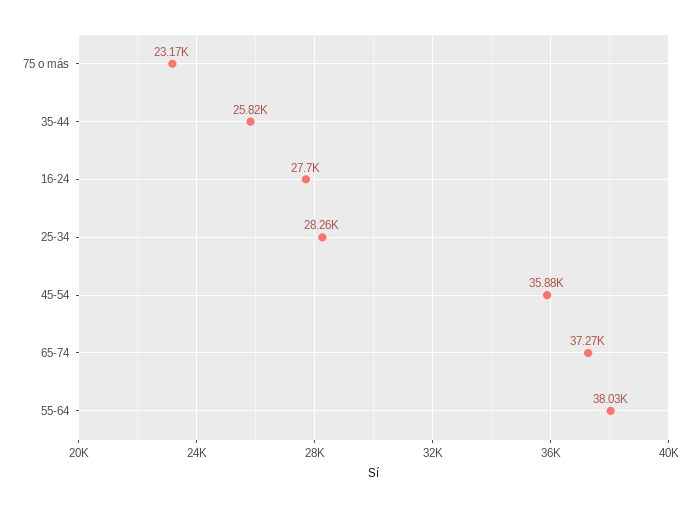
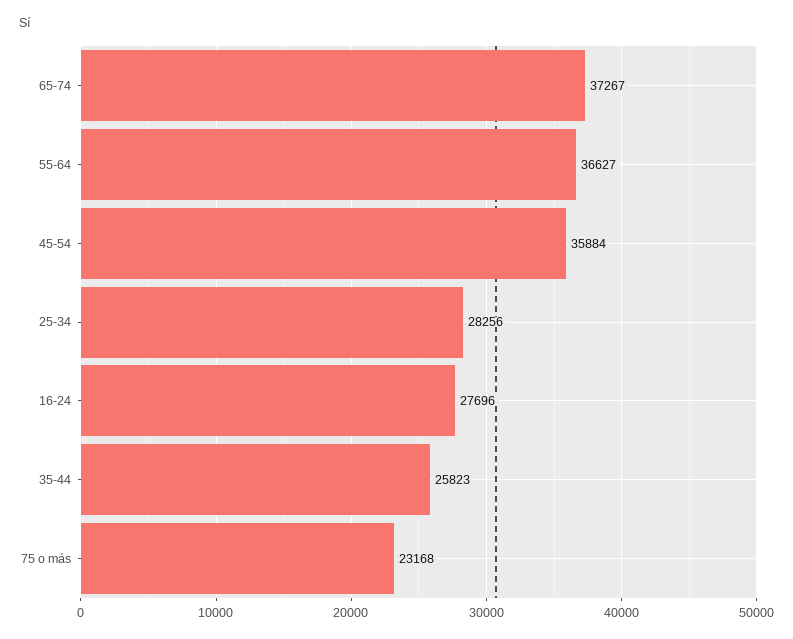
55-64: 38030 -> 36627

